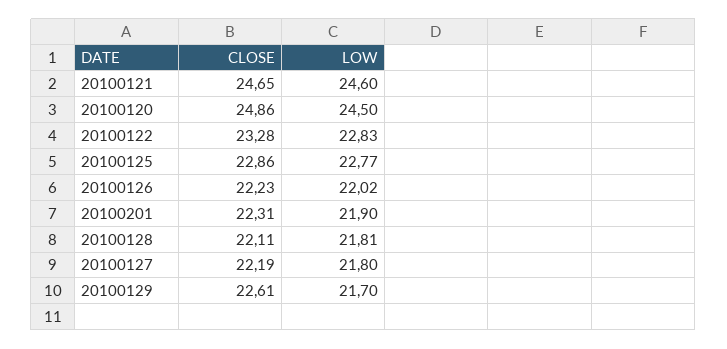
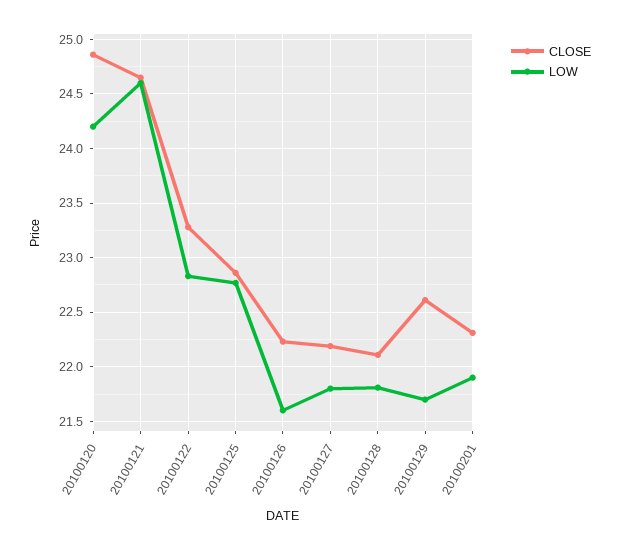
LOW, 20100120: 24.5 -> 24.2
LOW, 20100126: 22.02 -> 21.6

